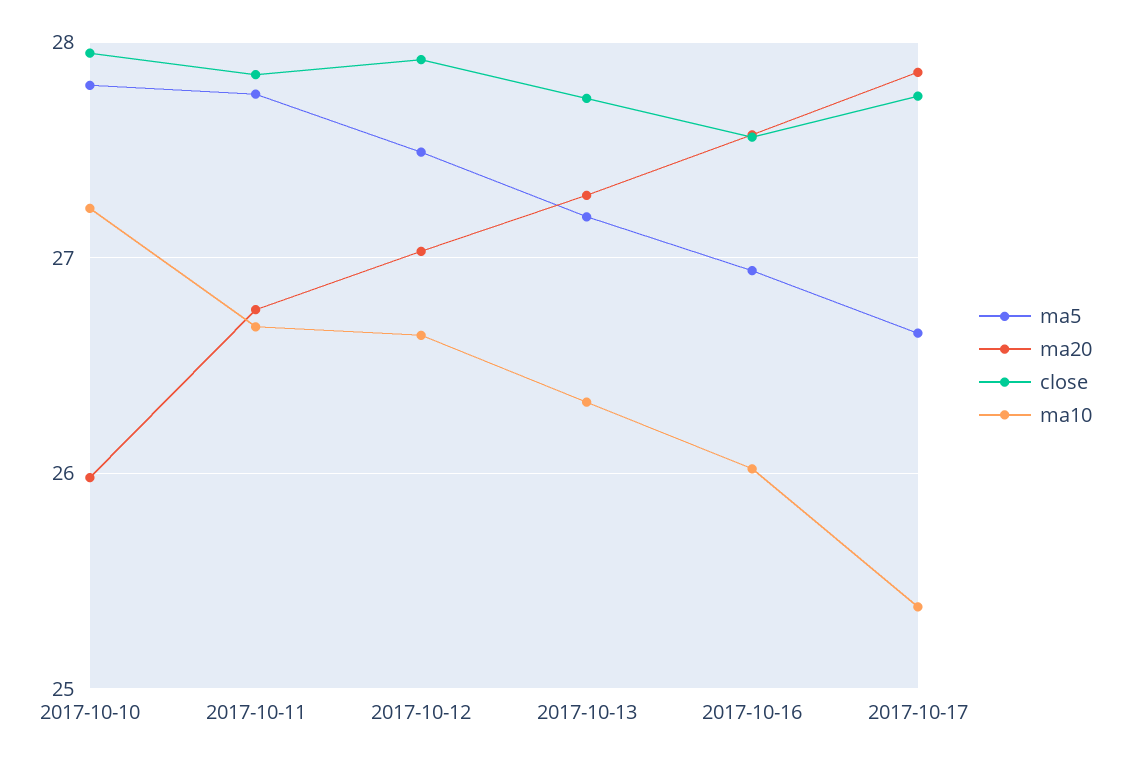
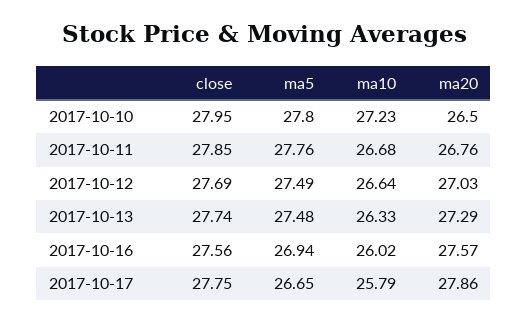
ma20, 2017-10-10: 26 -> 26.5
close, 2017-10-12: 27.9 -> 27.69
ma5, 2017-10-13: 27.2 -> 27.48
ma10, 2017-10-17: 25.4 -> 25.79

